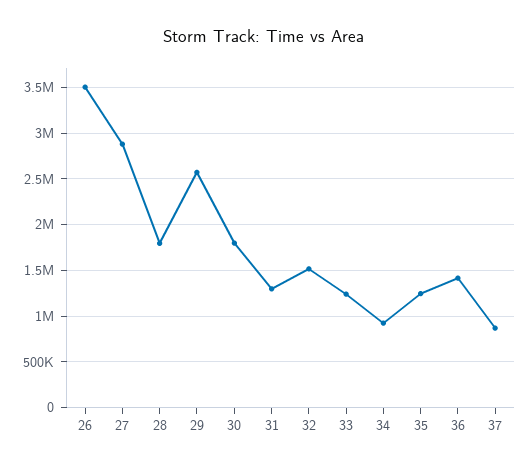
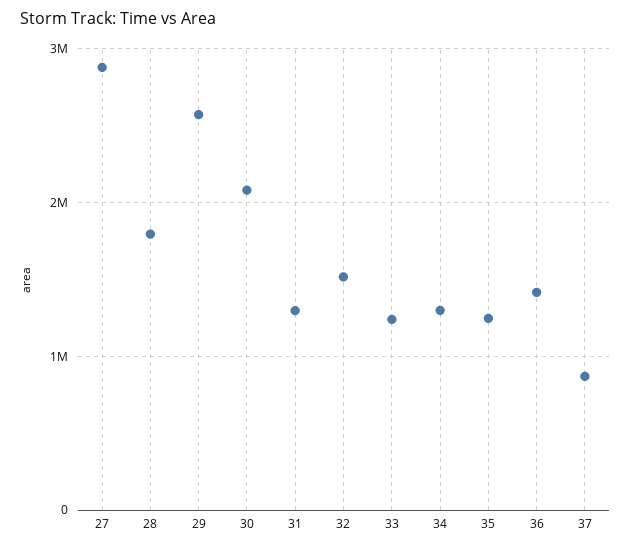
26: 3500000 -> none
30: 1800000 -> 2100000
34: 900000 -> 1300000

